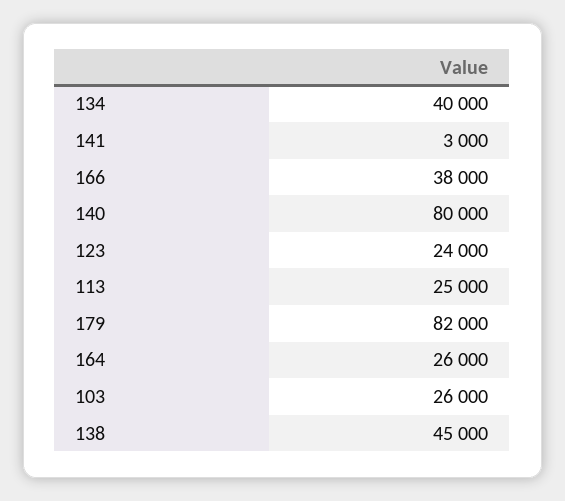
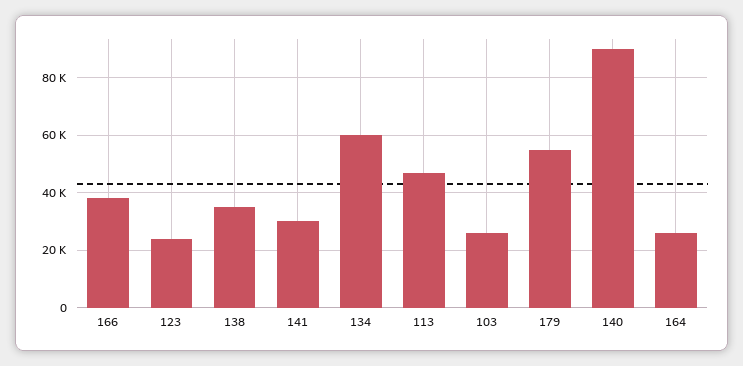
134: 40000 -> 60000
141: 3000 -> 30000
140: 80000 -> 90000
113: 25000 -> 47500
179: 82000 -> 55000
138: 45000 -> 35000

